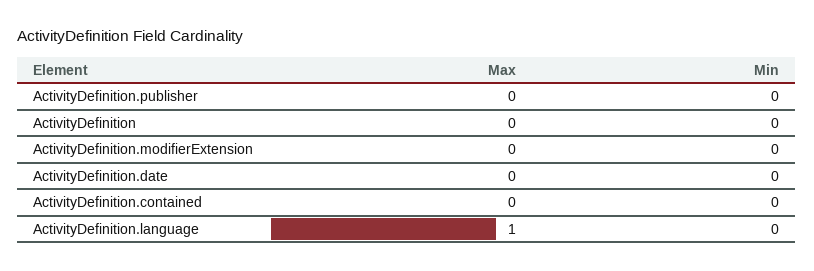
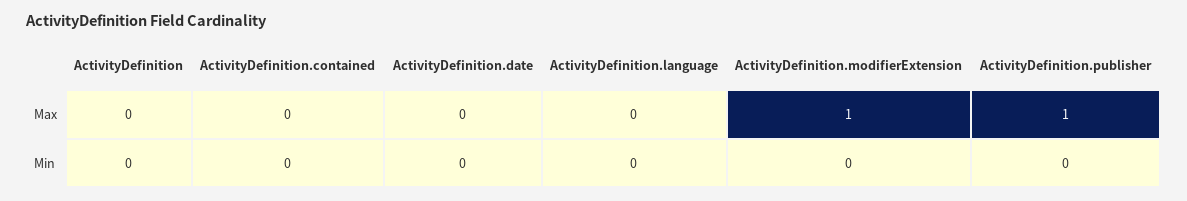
Max, ActivityDefinition.publisher: 0 -> 1
Max, ActivityDefinition.modifierExtension: 0 -> 1
Max, ActivityDefinition.language: 1 -> 0

